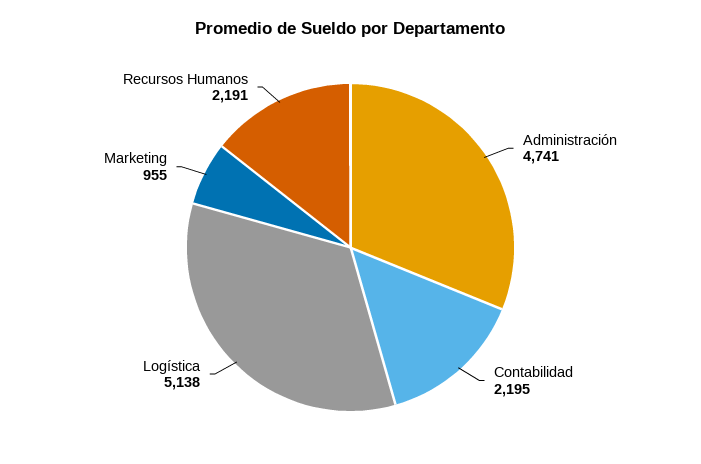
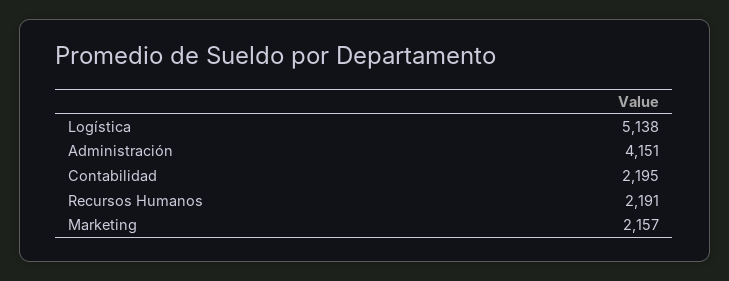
Administración: 4741 -> 4151
Marketing: 955 -> 2157

